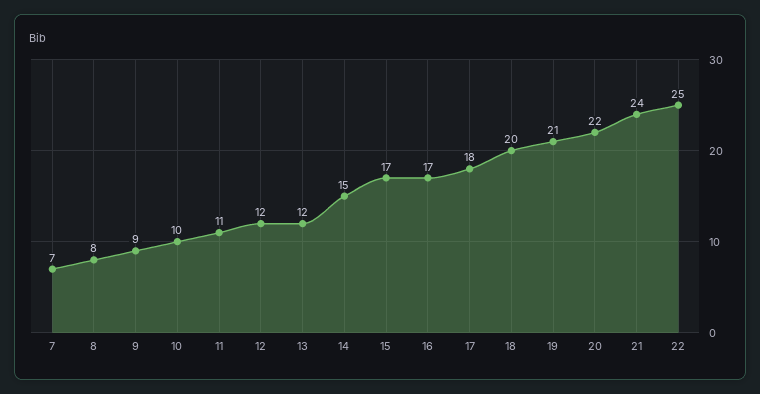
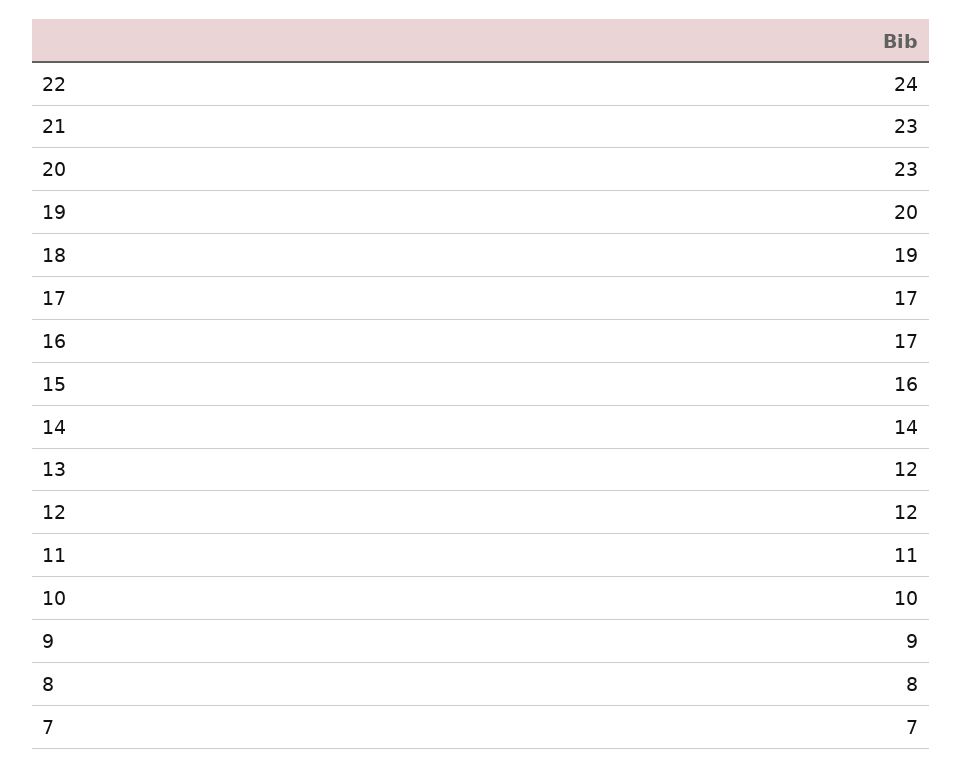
14: 15 -> 14
15: 17 -> 16
17: 18 -> 17
18: 20 -> 19
19: 21 -> 20
20: 22 -> 23
21: 24 -> 23
22: 25 -> 24

